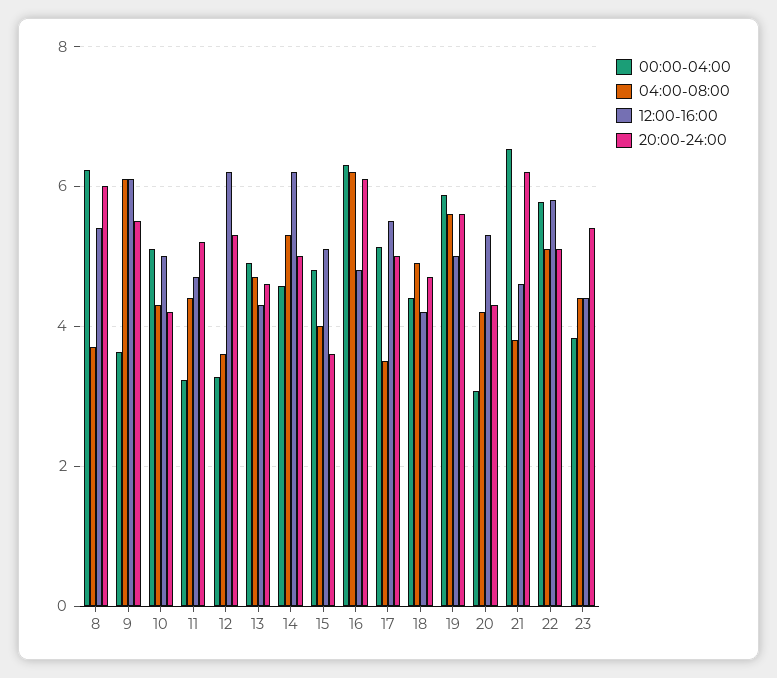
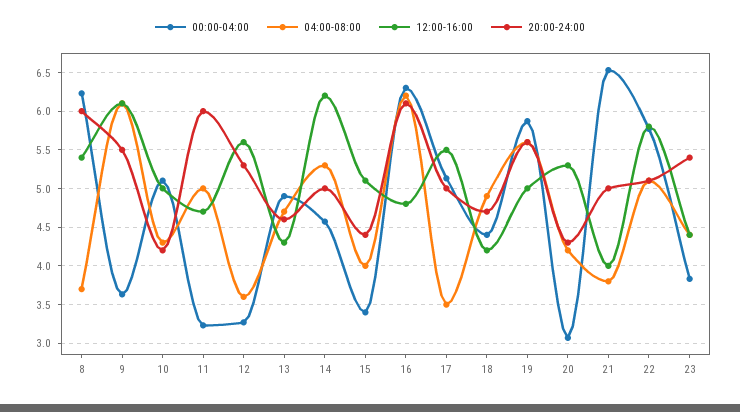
04:00-08:00, 11: 4.4 -> 5
20:00-24:00, 11: 5.2 -> 6
12:00-16:00, 12: 6.2 -> 5.6
00:00-04:00, 15: 4.8 -> 3.4
20:00-24:00, 15: 3.6 -> 4.4
12:00-16:00, 21: 4.6 -> 4
20:00-24:00, 21: 6.2 -> 5

